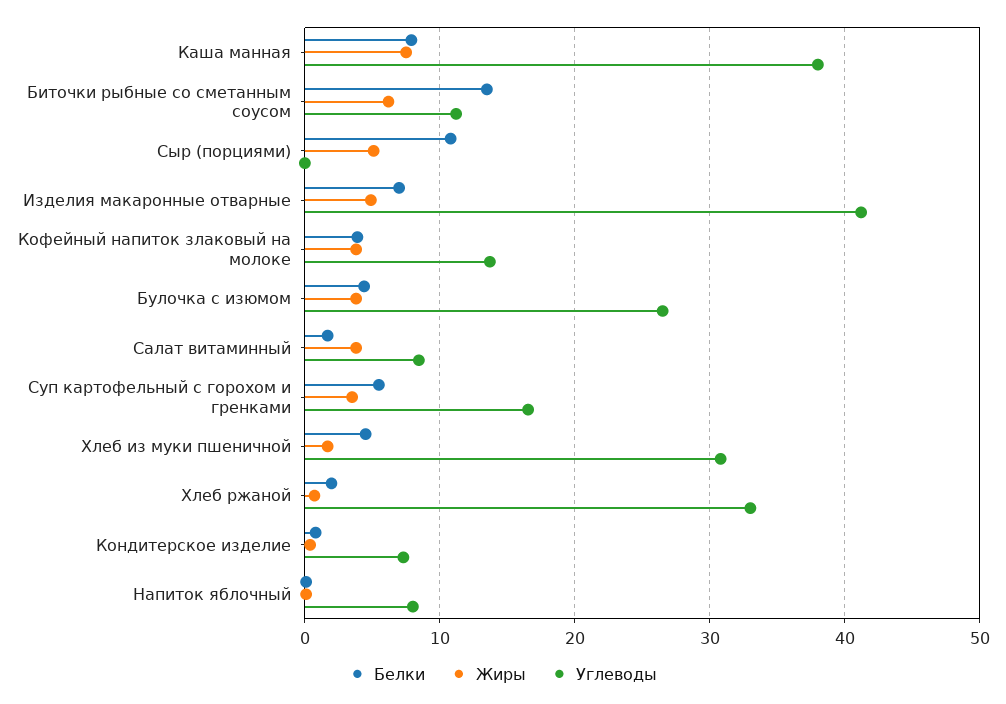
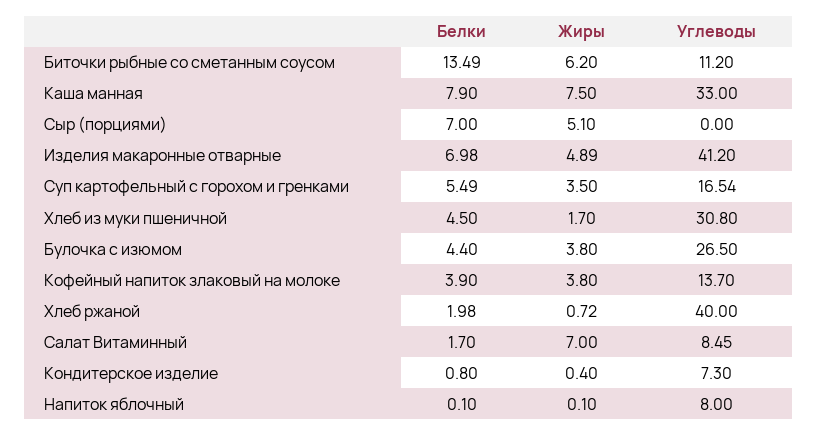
Углеводы, Каша манная: 38 -> 33
Белки, Сыр (порциями): 11 -> 7
Жиры, Салат витаминный: 4 -> 7
Углеводы, Хлеб ржаной: 33 -> 40

